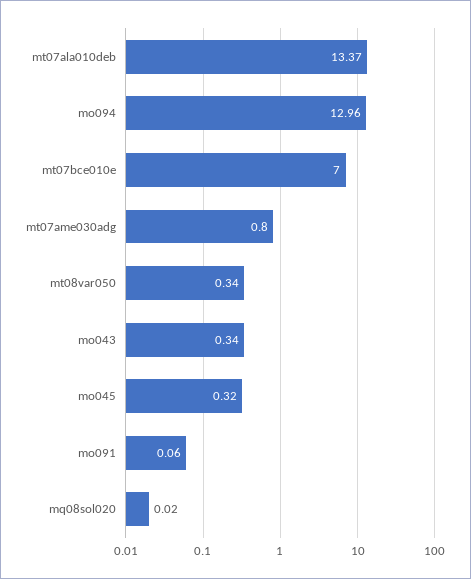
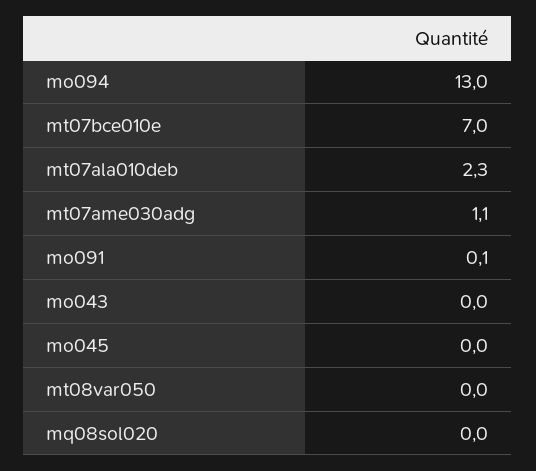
mt07ala010deb: 13.37 -> 2.3
mt07ame030adg: 0.8 -> 1.1
mt08var050: 0.34 -> 0
mo043: 0.34 -> 0
mo045: 0.32 -> 0

